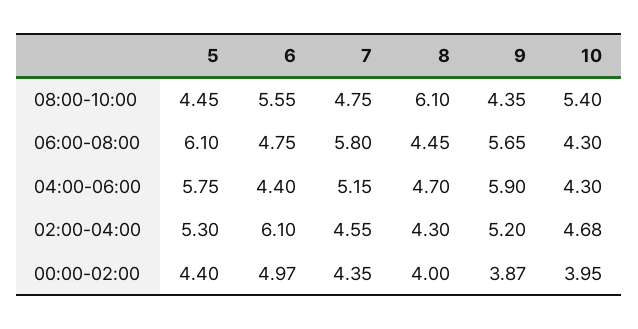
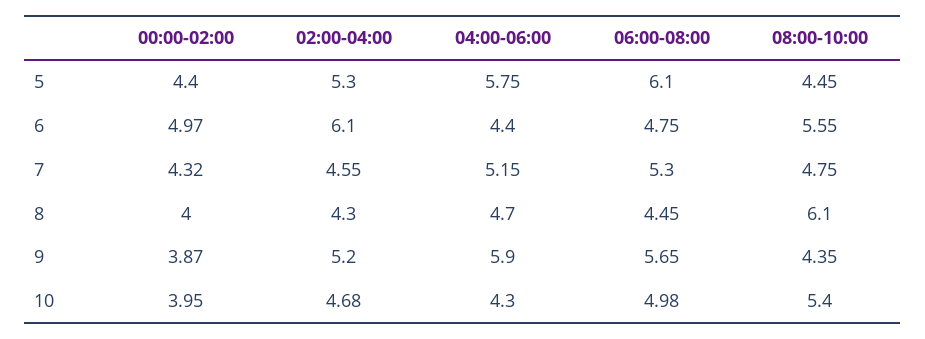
7, 06:00-08:00: 5.8 -> 5.3
10, 06:00-08:00: 4.3 -> 4.98
7, 00:00-02:00: 4.35 -> 4.32

